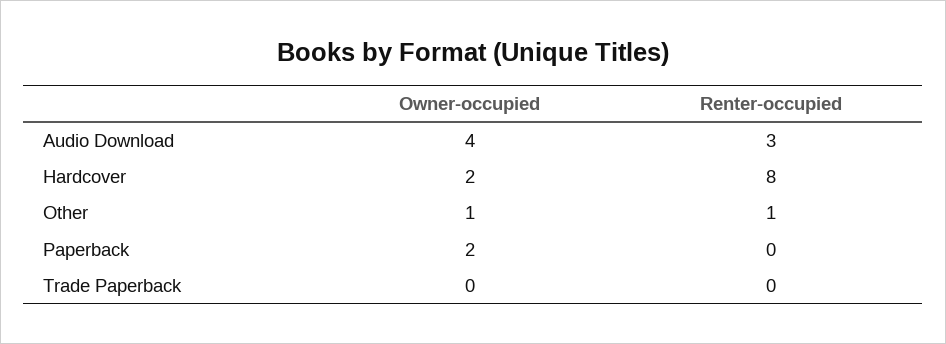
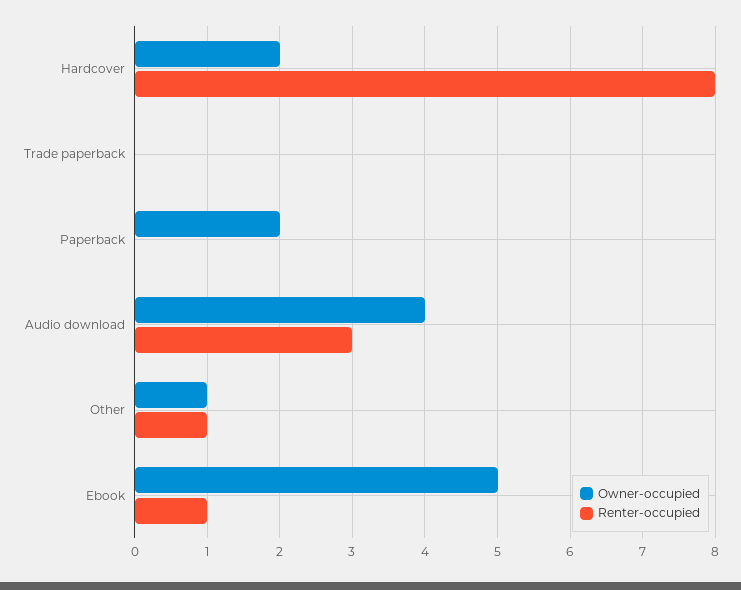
Owner-occupied, Ebook: none -> 5
Renter-occupied, Ebook: none -> 1

